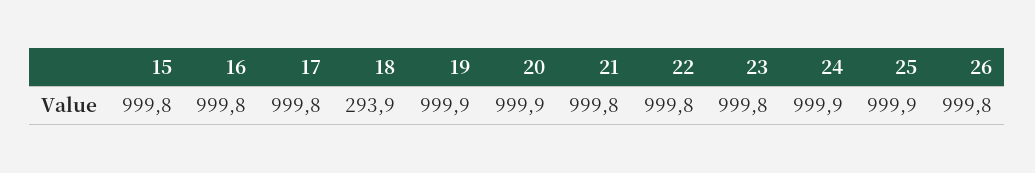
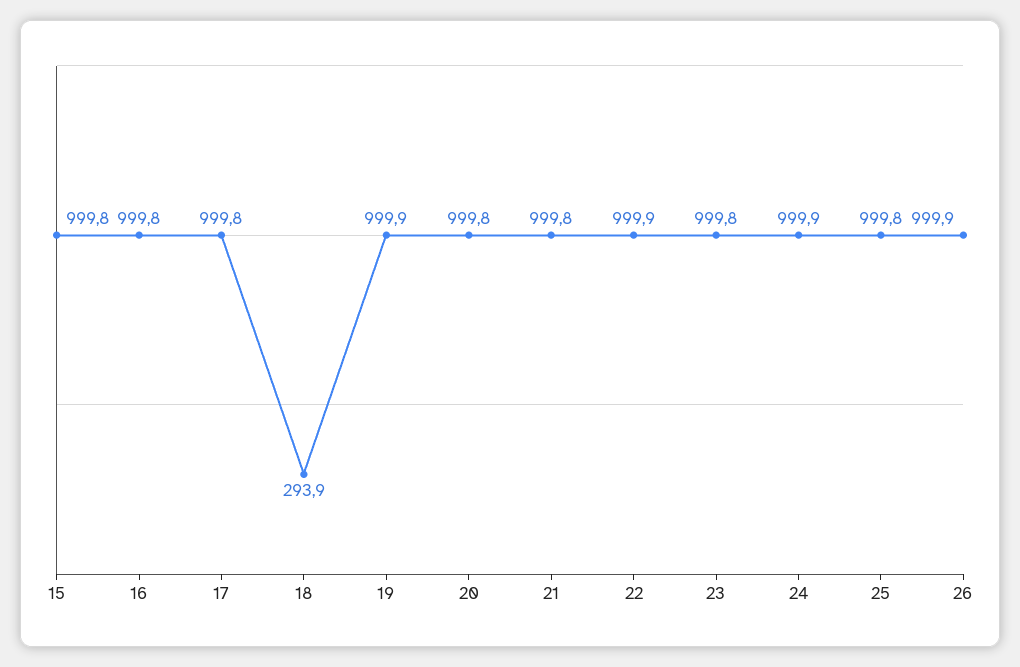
20: 999.9 -> 999.8
22: 999.8 -> 999.9
25: 999.9 -> 999.8
26: 999.8 -> 999.9

